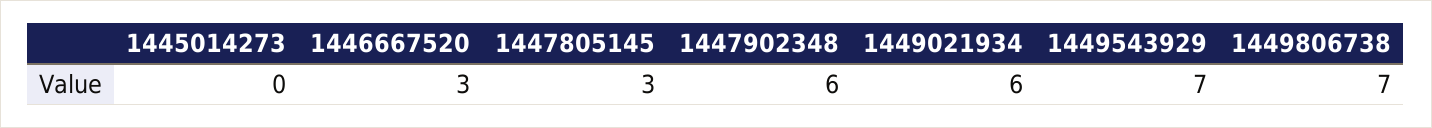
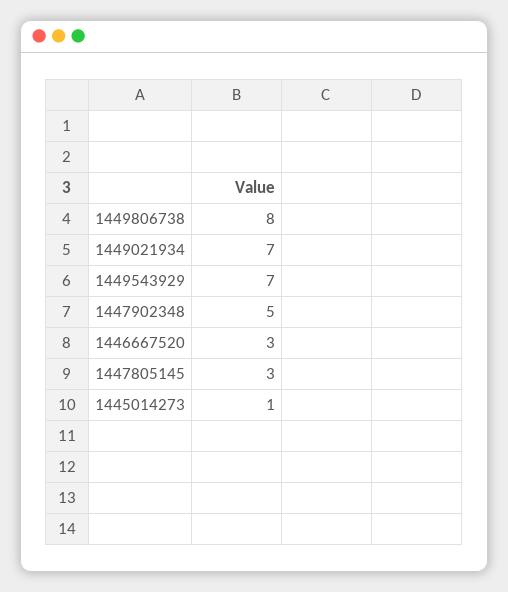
1445014273: 0 -> 1
1447902348: 6 -> 5
1449021934: 6 -> 7
1449806738: 7 -> 8

